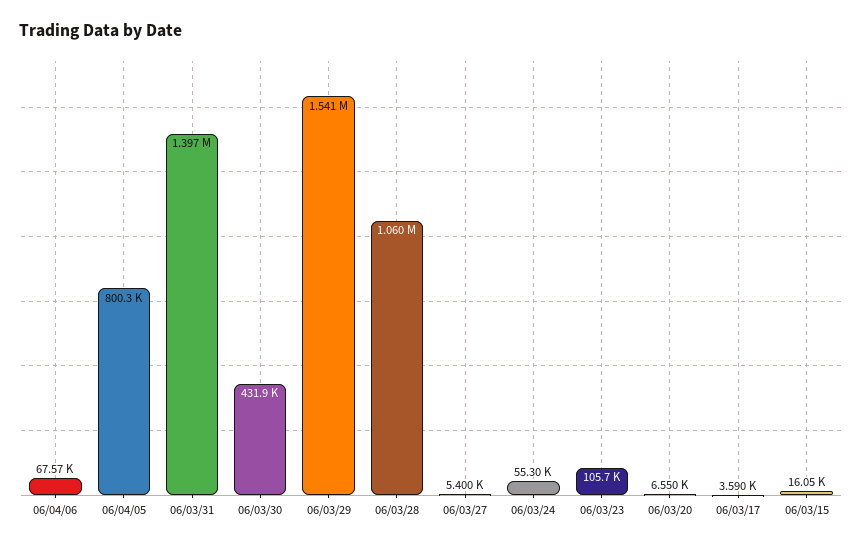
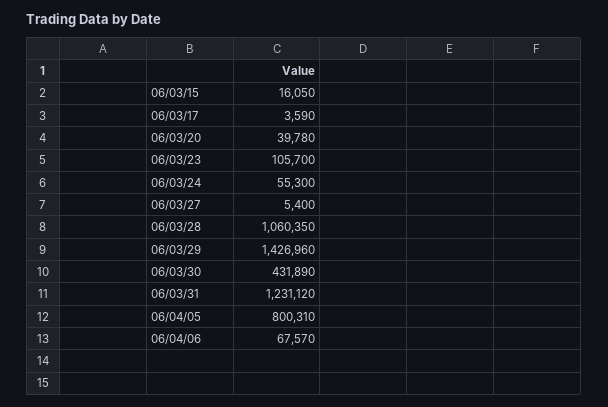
06/03/31: 1397000 -> 1231120
06/03/29: 1541000 -> 1426960
06/03/20: 6550 -> 39780

